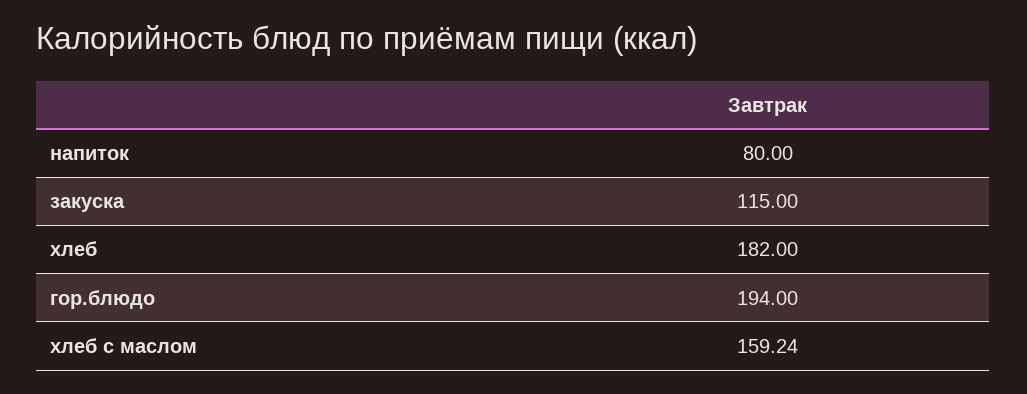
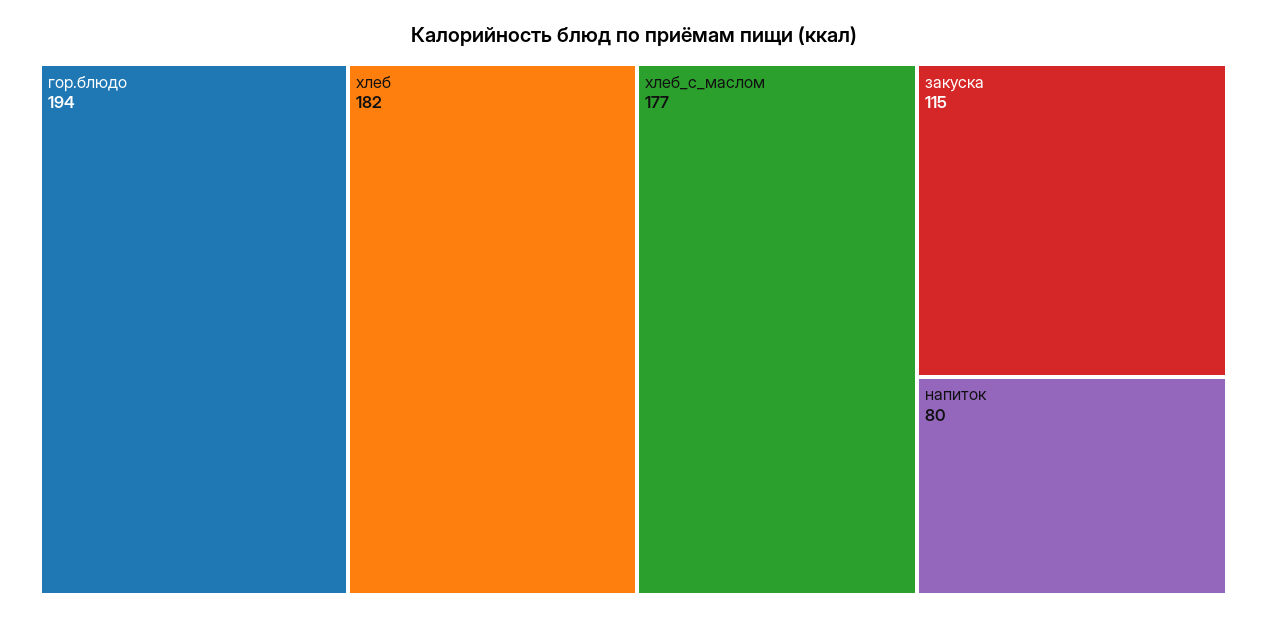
хлеб с маслом: 159.24 -> 177

